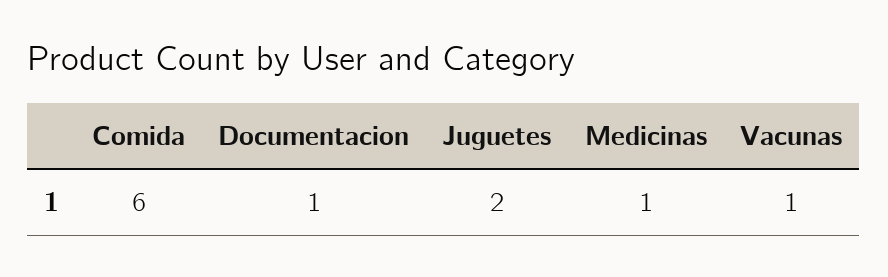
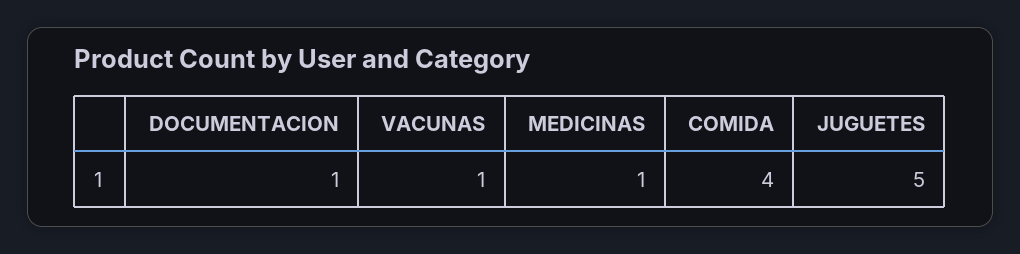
Comida: 6 -> 4
Juguetes: 2 -> 5

